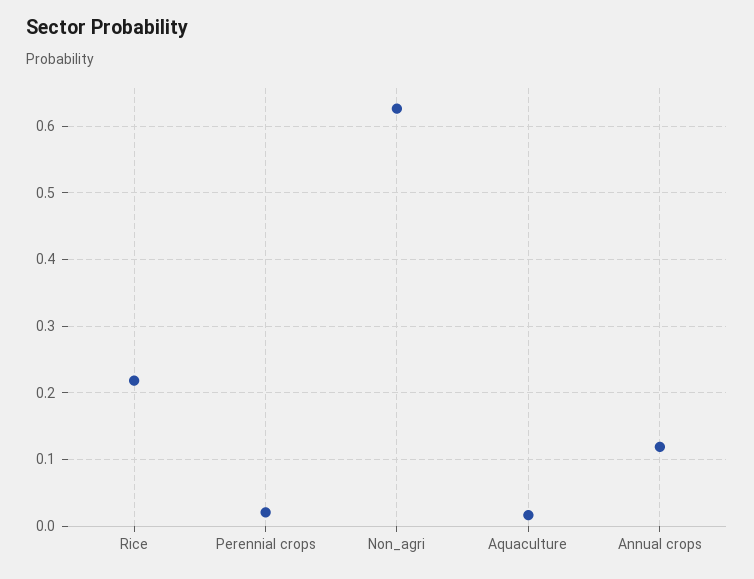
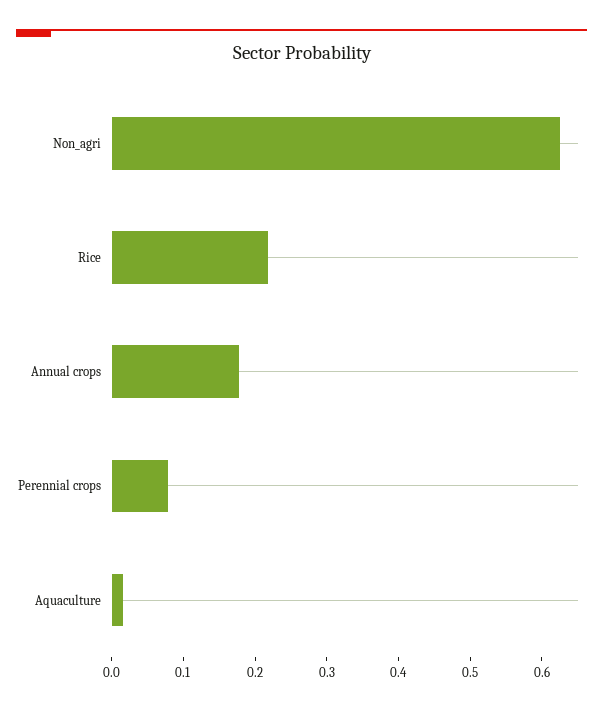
Perennial crops: 0.02 -> 0.08
Annual crops: 0.12 -> 0.18

